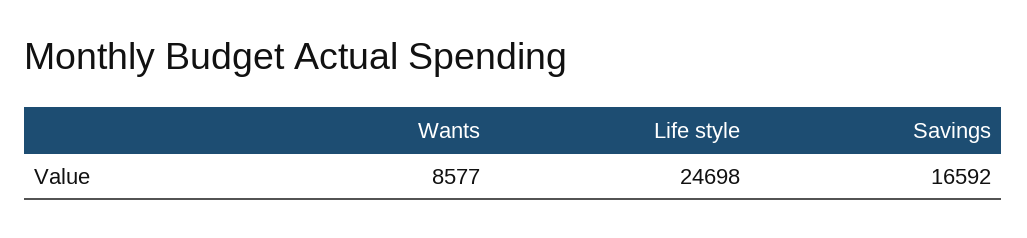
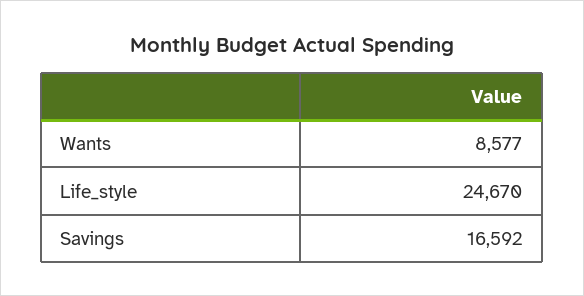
Life style: 24698 -> 24670

